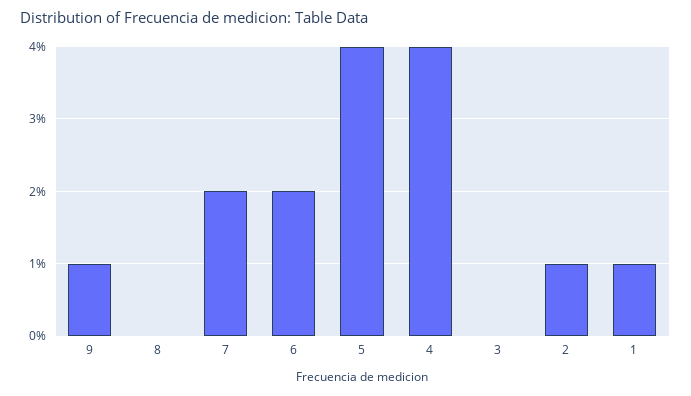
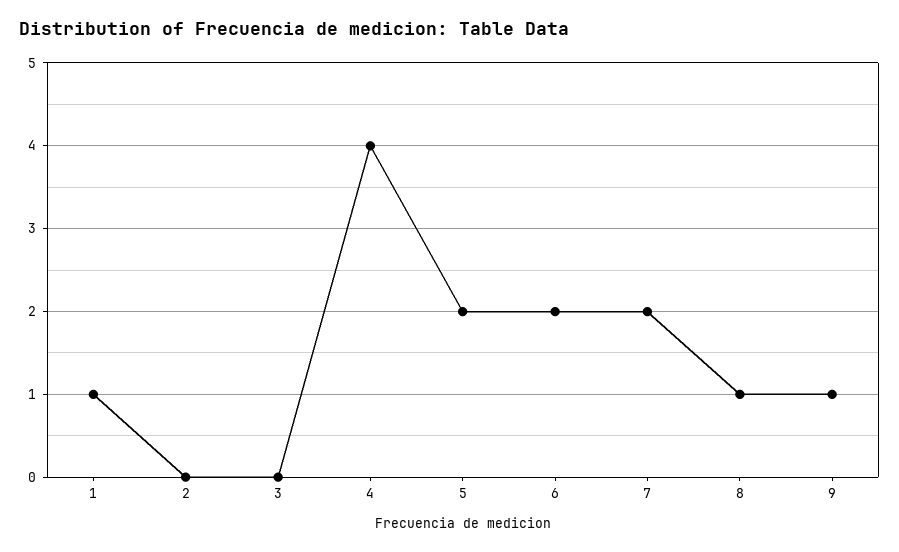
8: 0 -> 1
5: 4 -> 2
2: 1 -> 0

